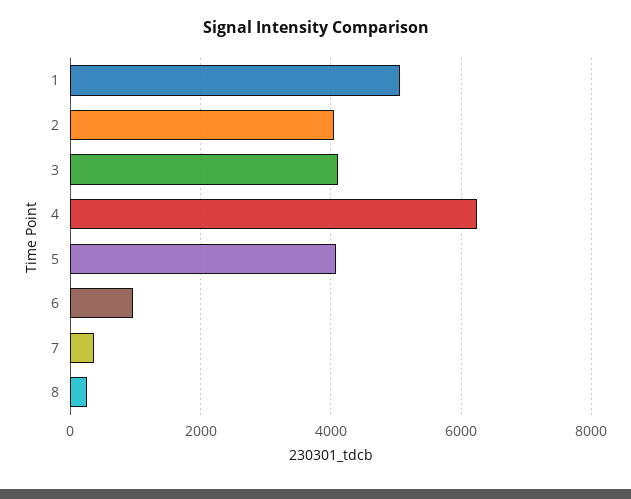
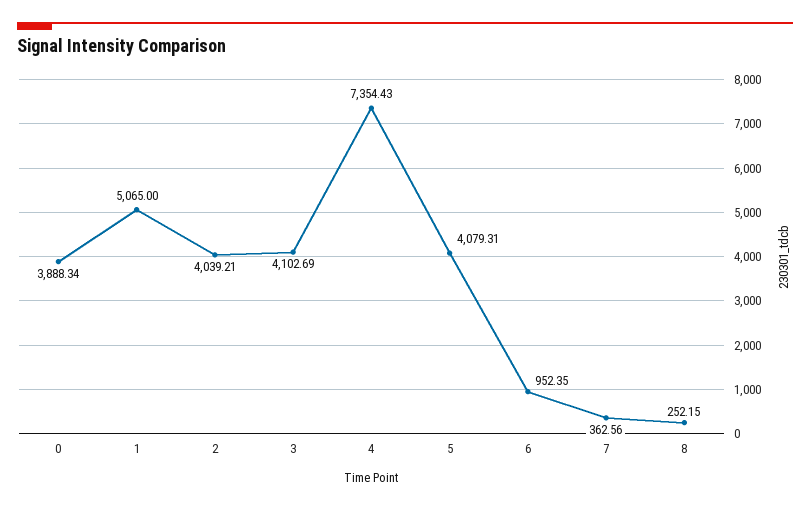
4: 6200 -> 7354.43
0: none -> 3888.34

